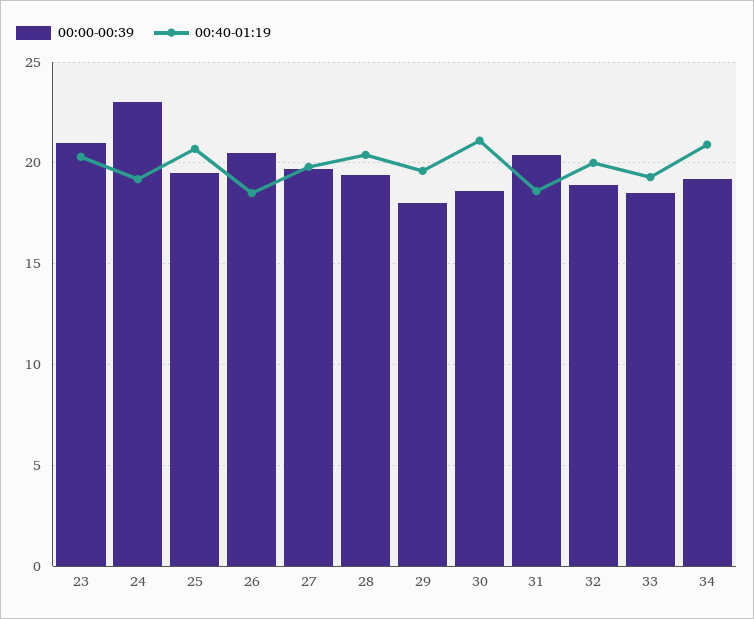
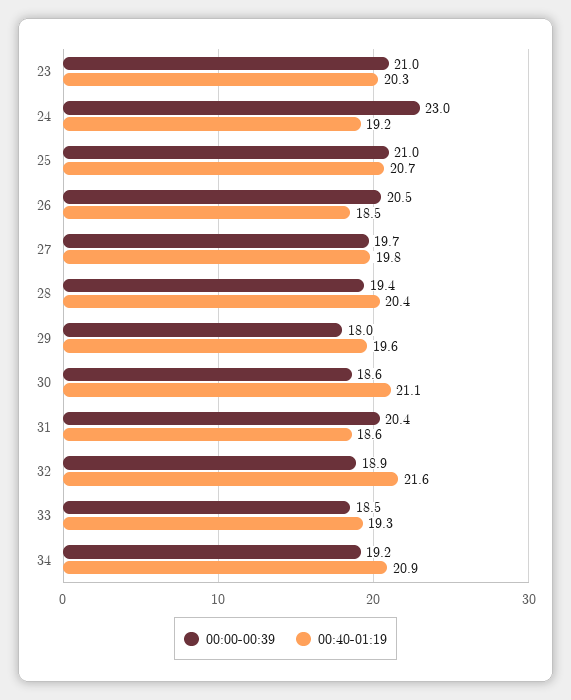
00:00-00:39, 25: 19.5 -> 21
00:40-01:19, 32: 20 -> 21.6

